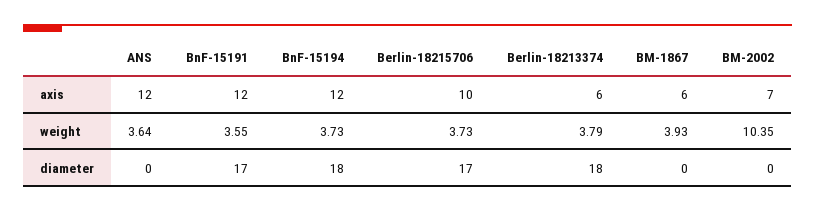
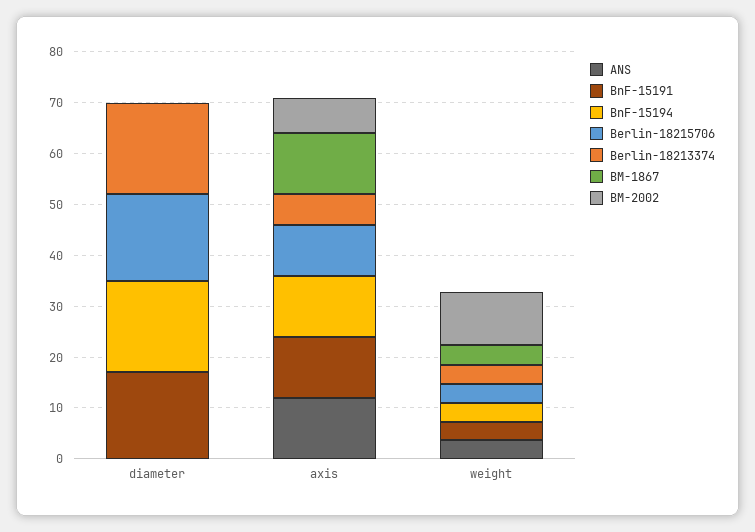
BM-1867, axis: 6 -> 12

